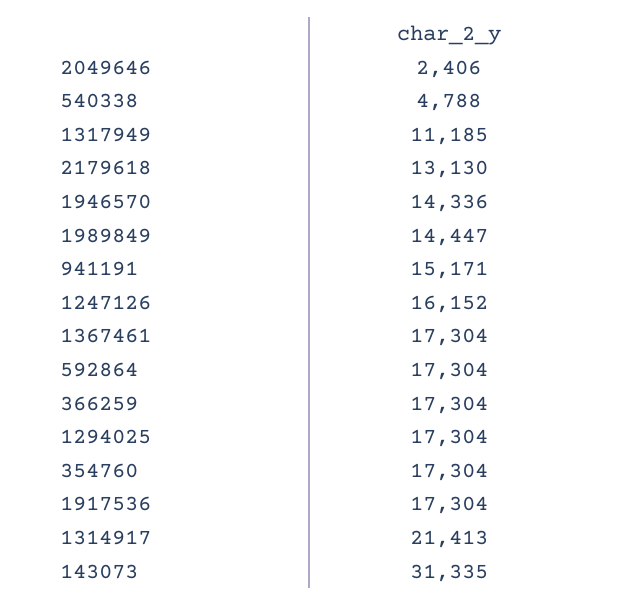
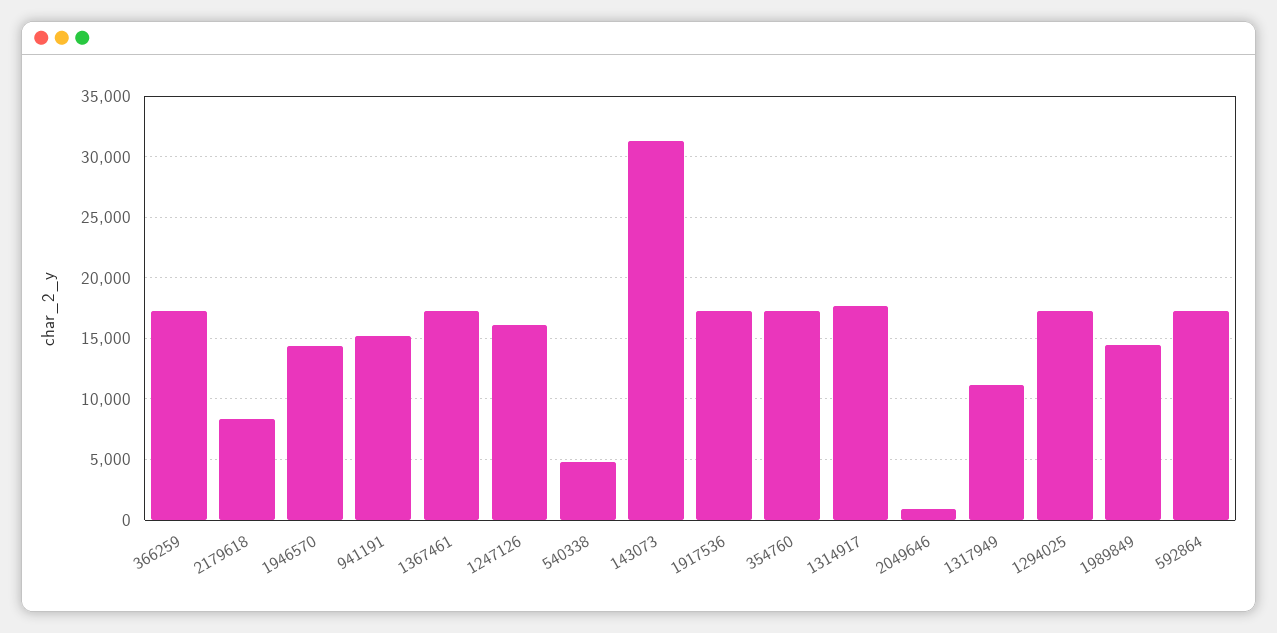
2049646: 2406 -> 1000
2179618: 13130 -> 8500
1314917: 21413 -> 17500

